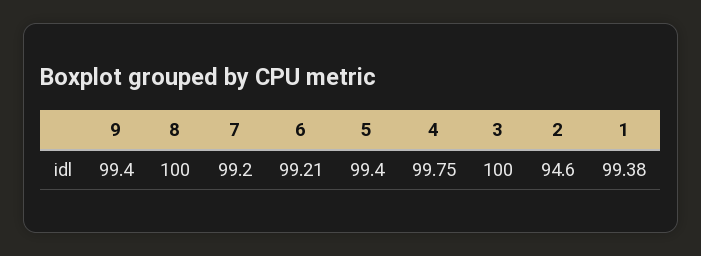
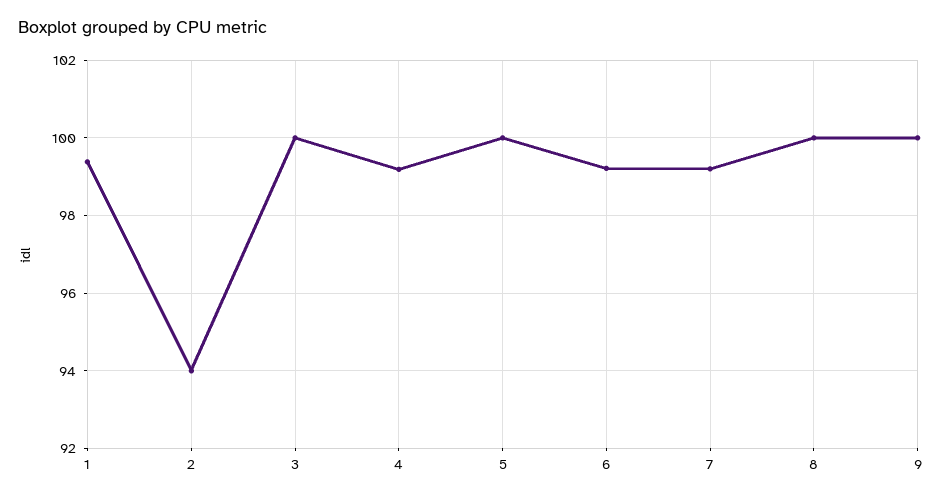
9: 99.4 -> 100
5: 99.4 -> 100
4: 99.75 -> 99.2
2: 94.6 -> 94

